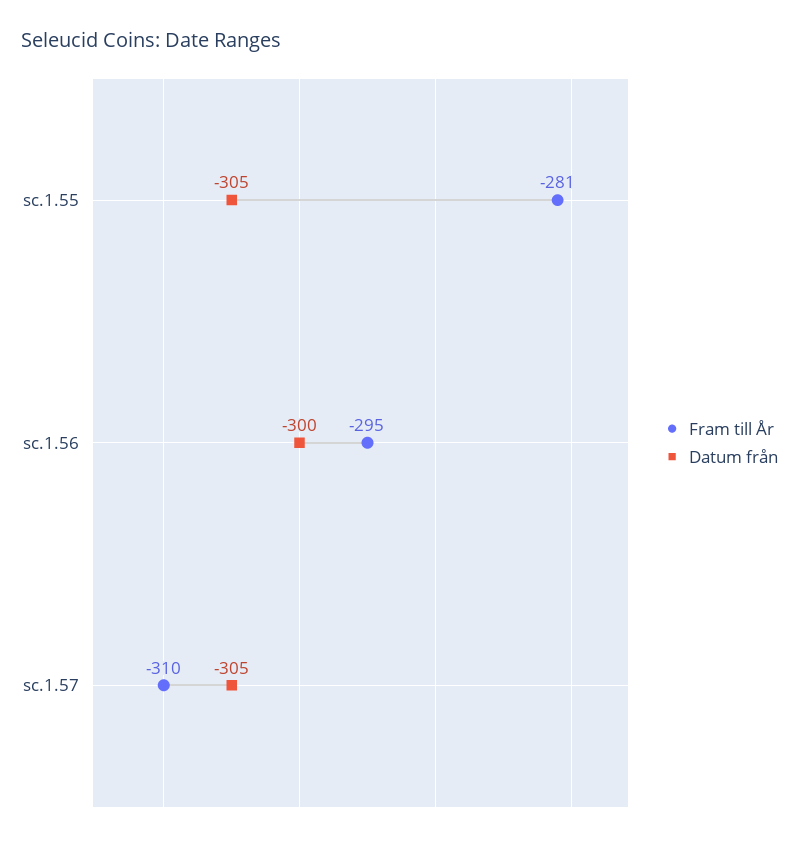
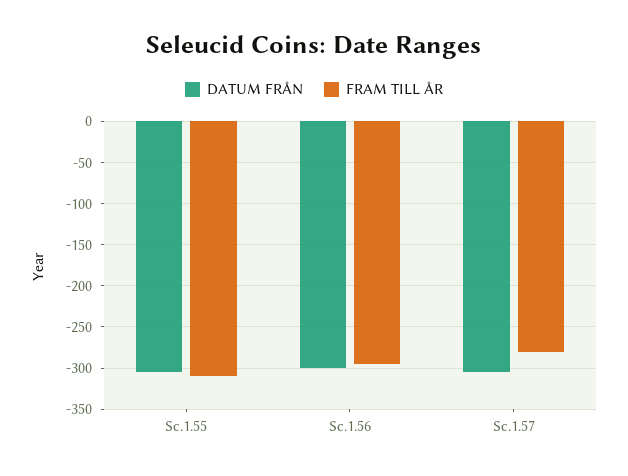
Fram till År, sc.1.55: -281 -> -310
Fram till År, sc.1.57: -310 -> -280

